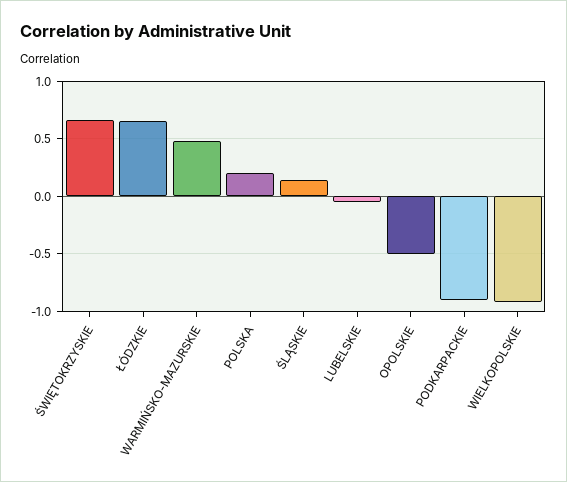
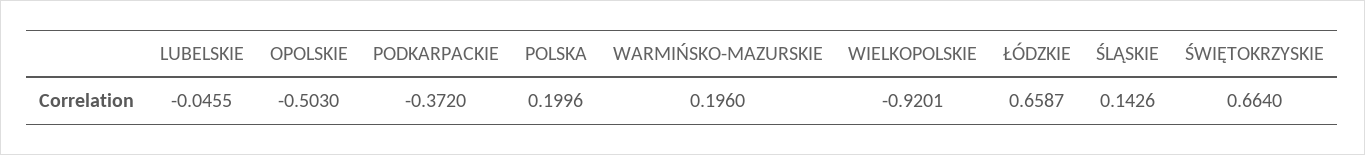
WARMIŃSKO-MAZURSKIE: 0.5 -> 0.196
PODKARPACKIE: -0.9 -> -0.372

